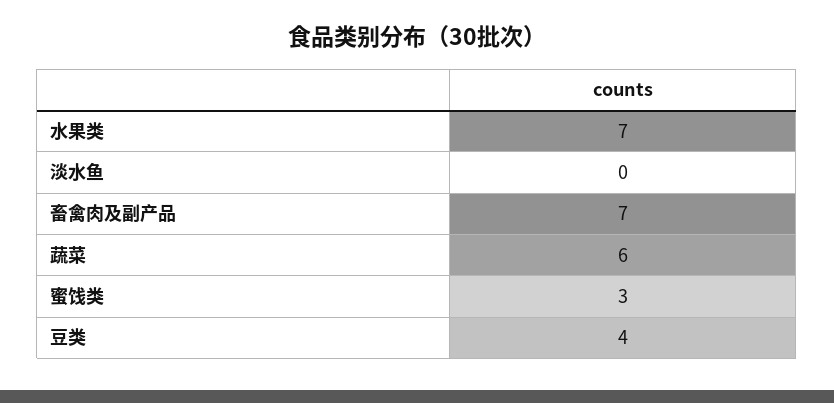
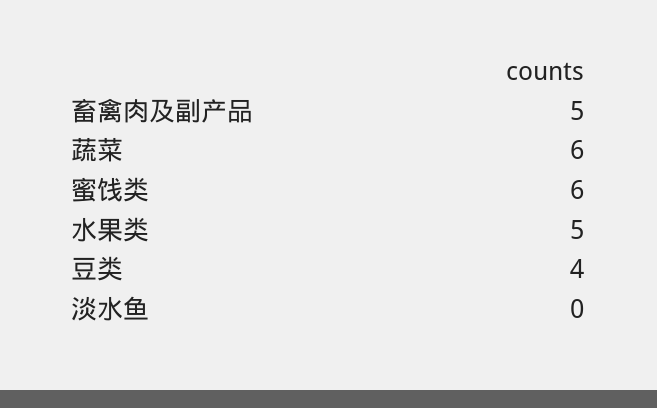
水果类: 7 -> 5
畜禽肉及副产品: 7 -> 5
蜜饯类: 3 -> 6

